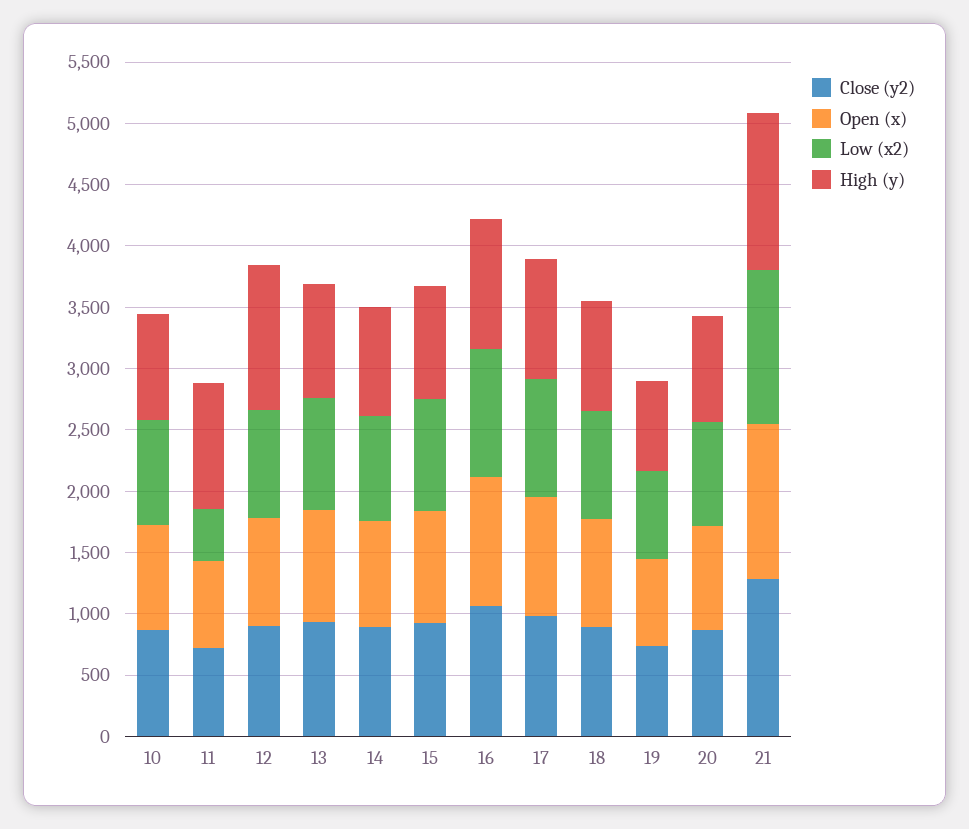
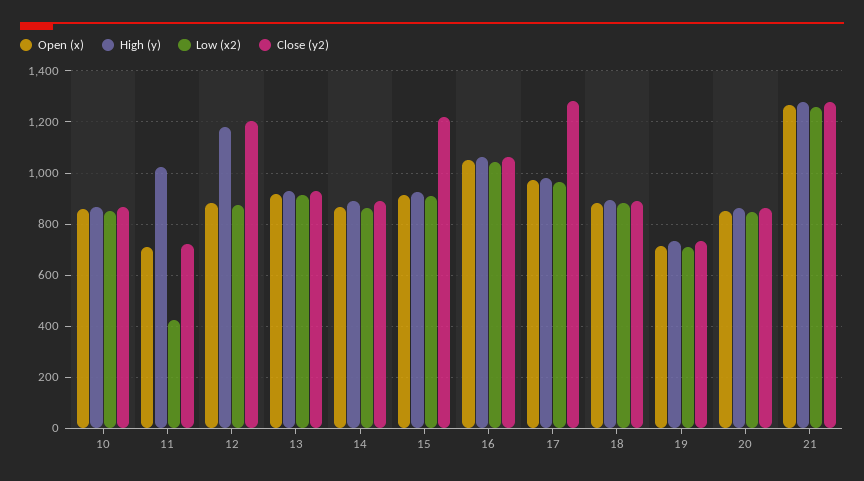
Close (y2), 12: 900 -> 1200
Close (y2), 15: 900 -> 1225
Close (y2), 17: 1000 -> 1275

